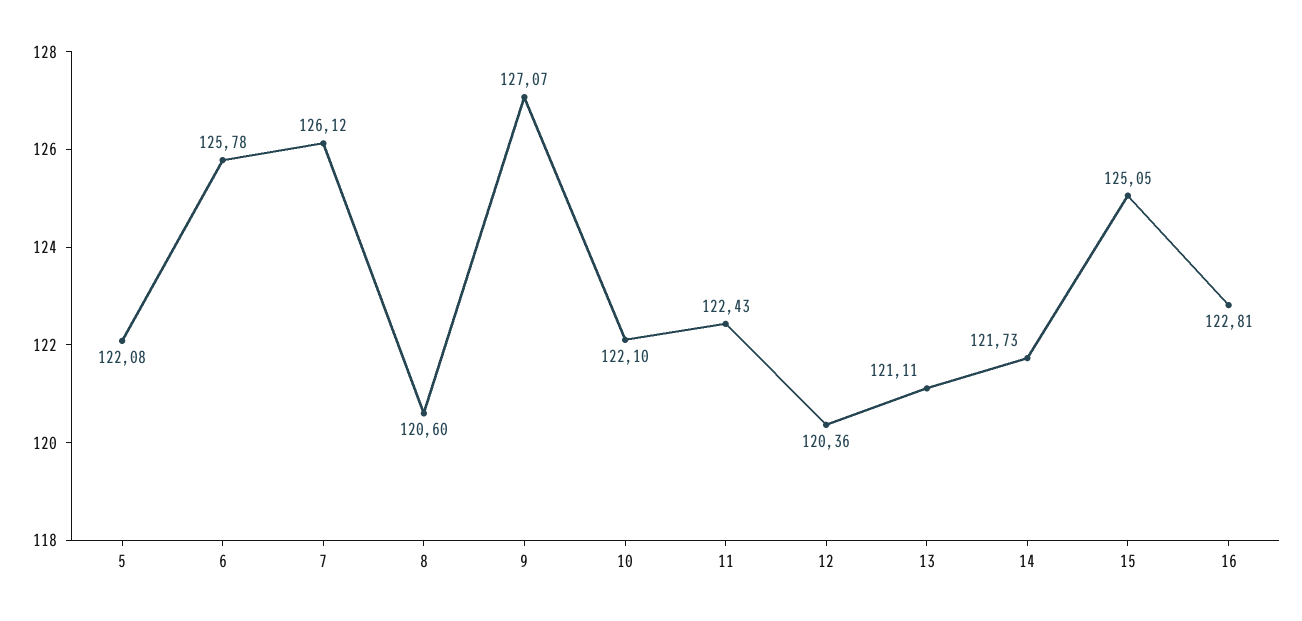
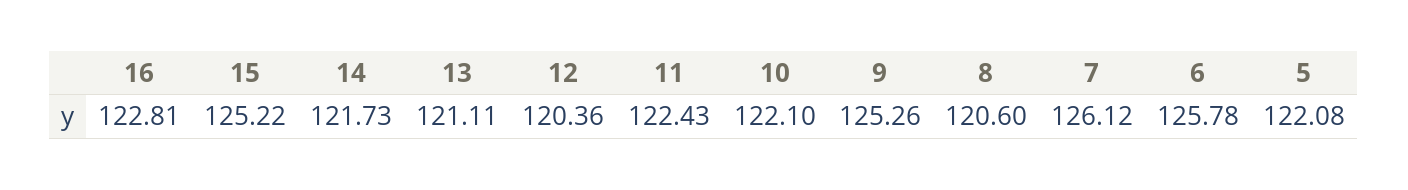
9: 127.07 -> 125.26
15: 125.05 -> 125.22

